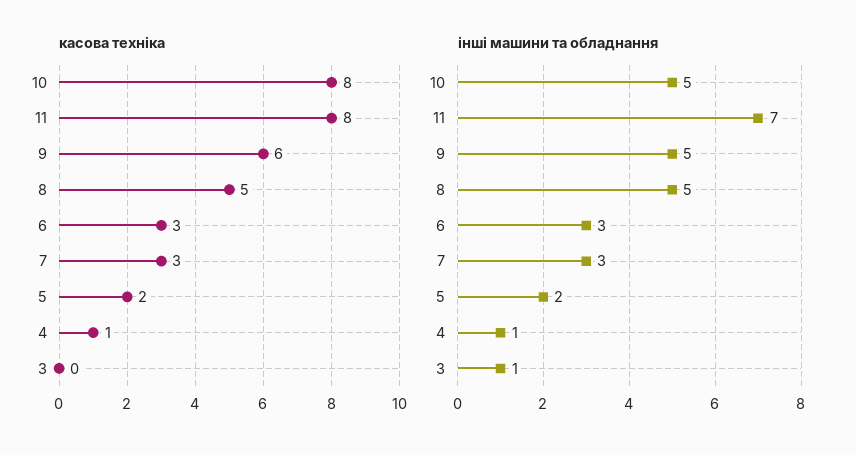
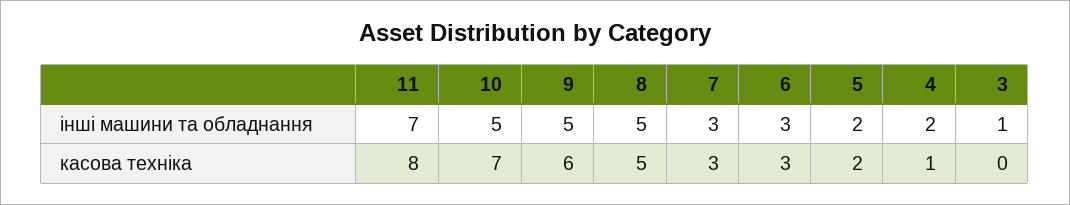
касова техніка, 10: 8 -> 7
інші машини та обладнання, 4: 1 -> 2

